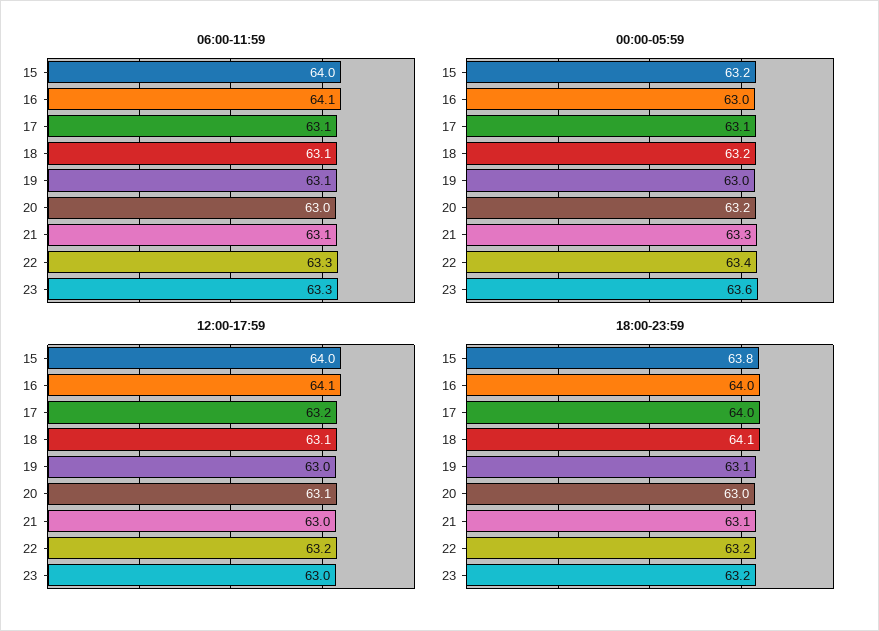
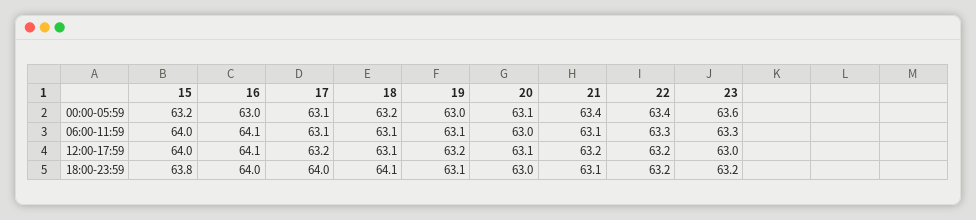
00:00-05:59, 20: 63.2 -> 63.1
00:00-05:59, 21: 63.3 -> 63.4
12:00-17:59, 19: 63 -> 63.2
12:00-17:59, 21: 63 -> 63.2

